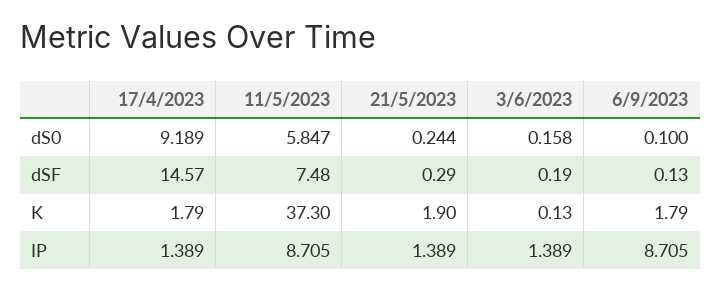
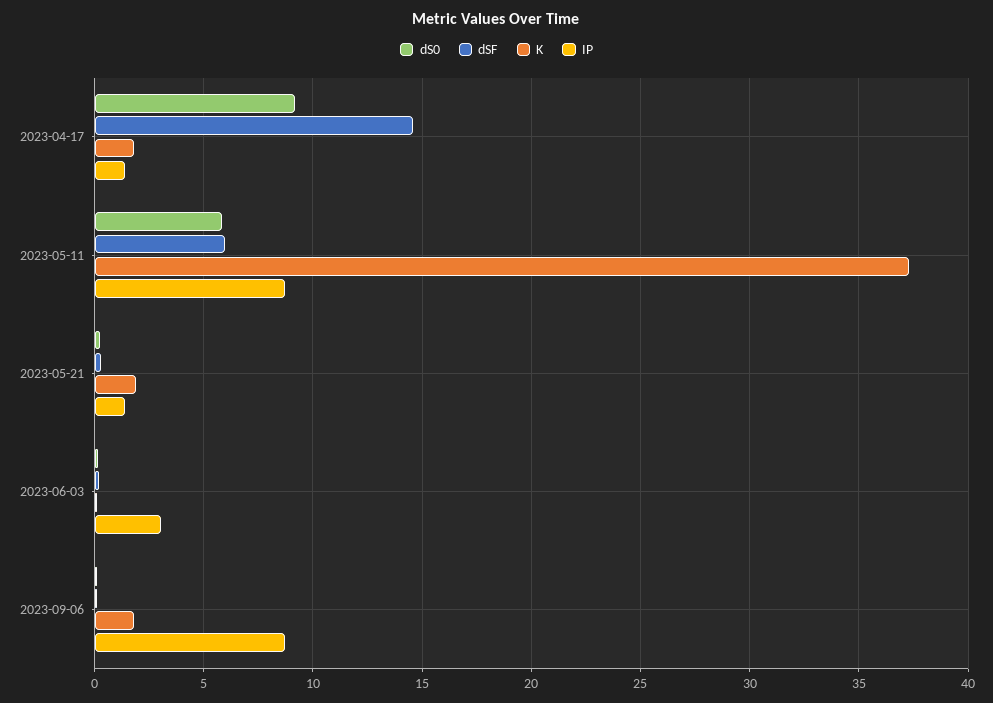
dSF, 11/5/2023: 7.48 -> 6
IP, 3/6/2023: 1.389 -> 3

